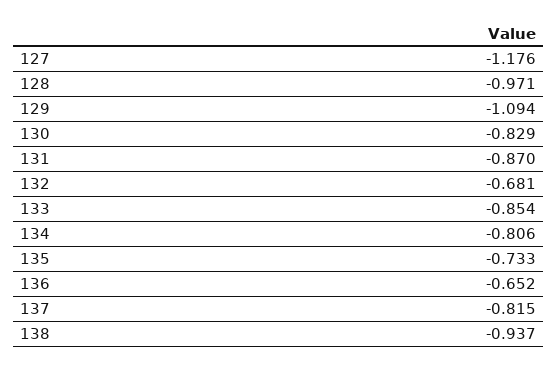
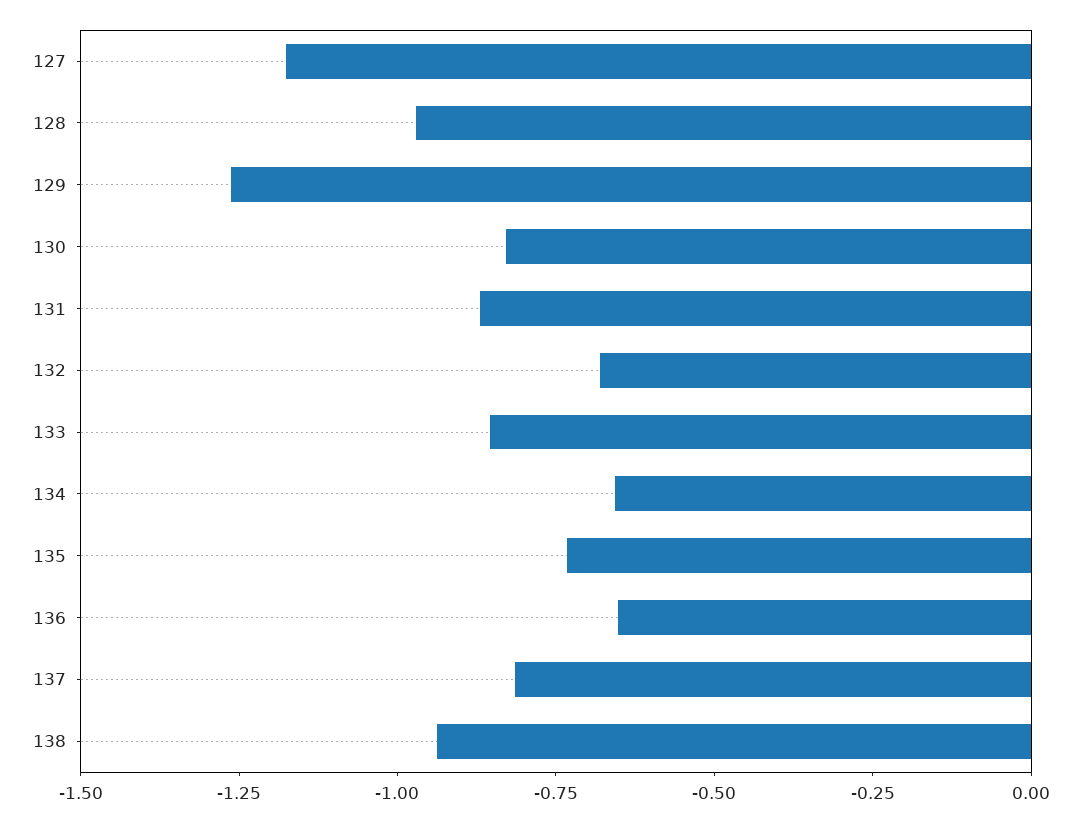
129: -1.094 -> -1.25
134: -0.806 -> -0.65

